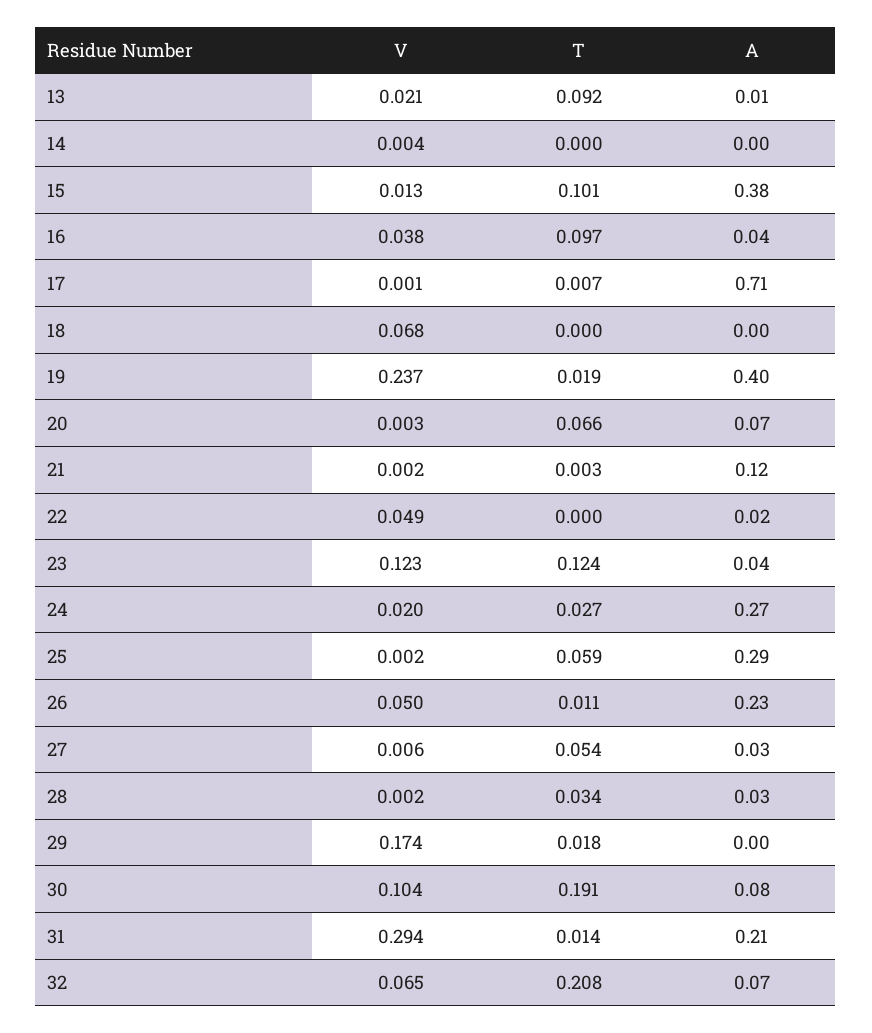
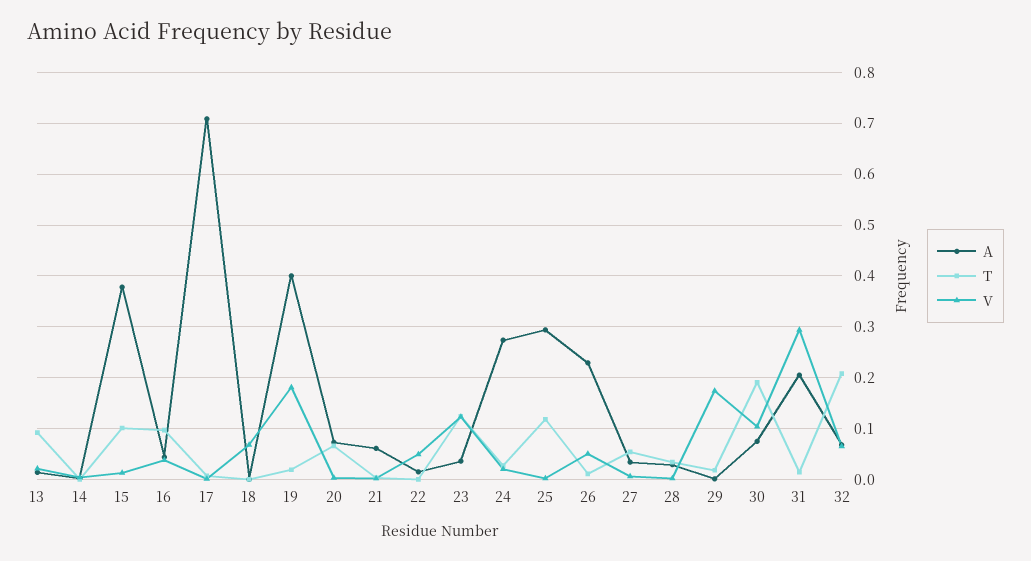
V, 19: 0.237 -> 0.18
A, 21: 0.12 -> 0.06
T, 25: 0.059 -> 0.12

